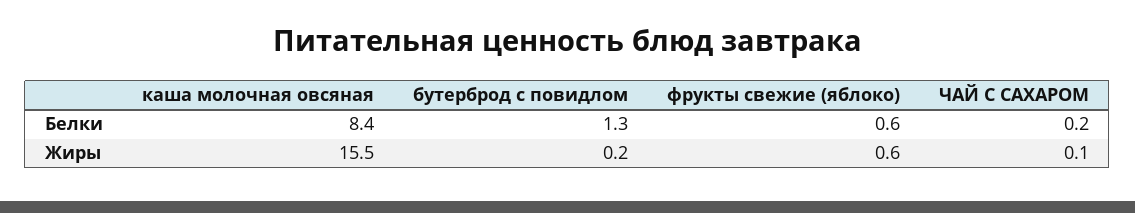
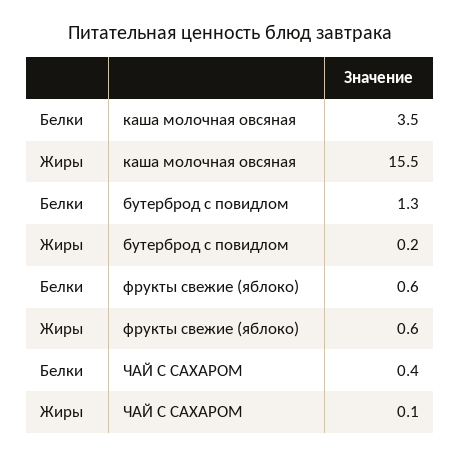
каша молочная овсяная, Белки: 8.4 -> 3.5
ЧАЙ С САХАРОМ, Белки: 0.2 -> 0.4

